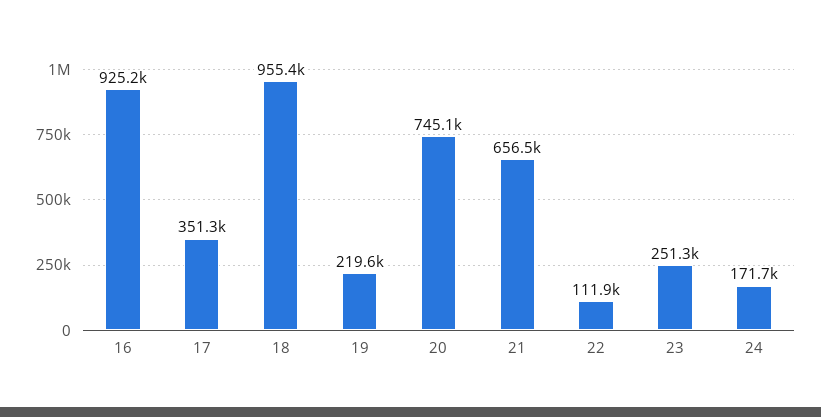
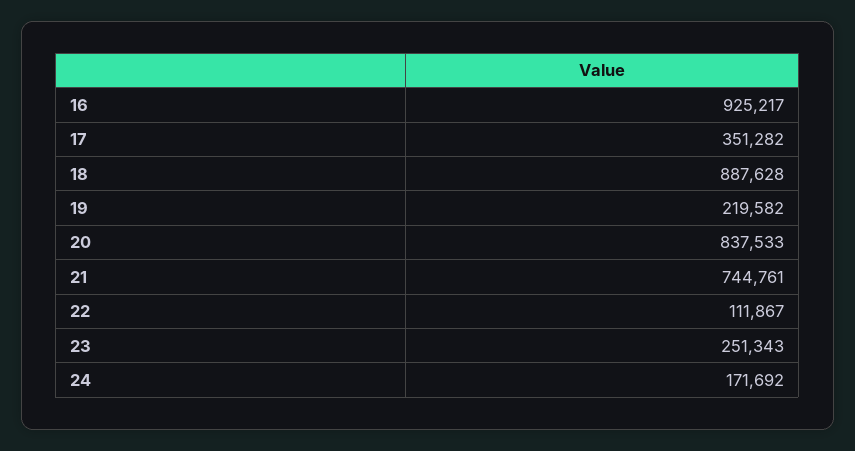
18: 955400 -> 887628
20: 745100 -> 837533
21: 656500 -> 744761

